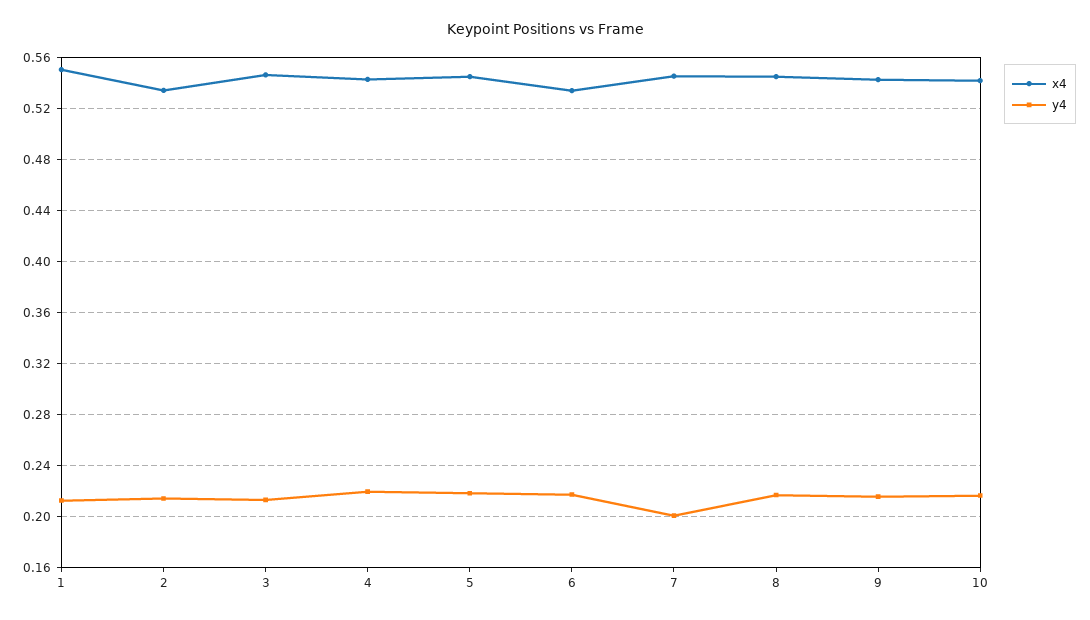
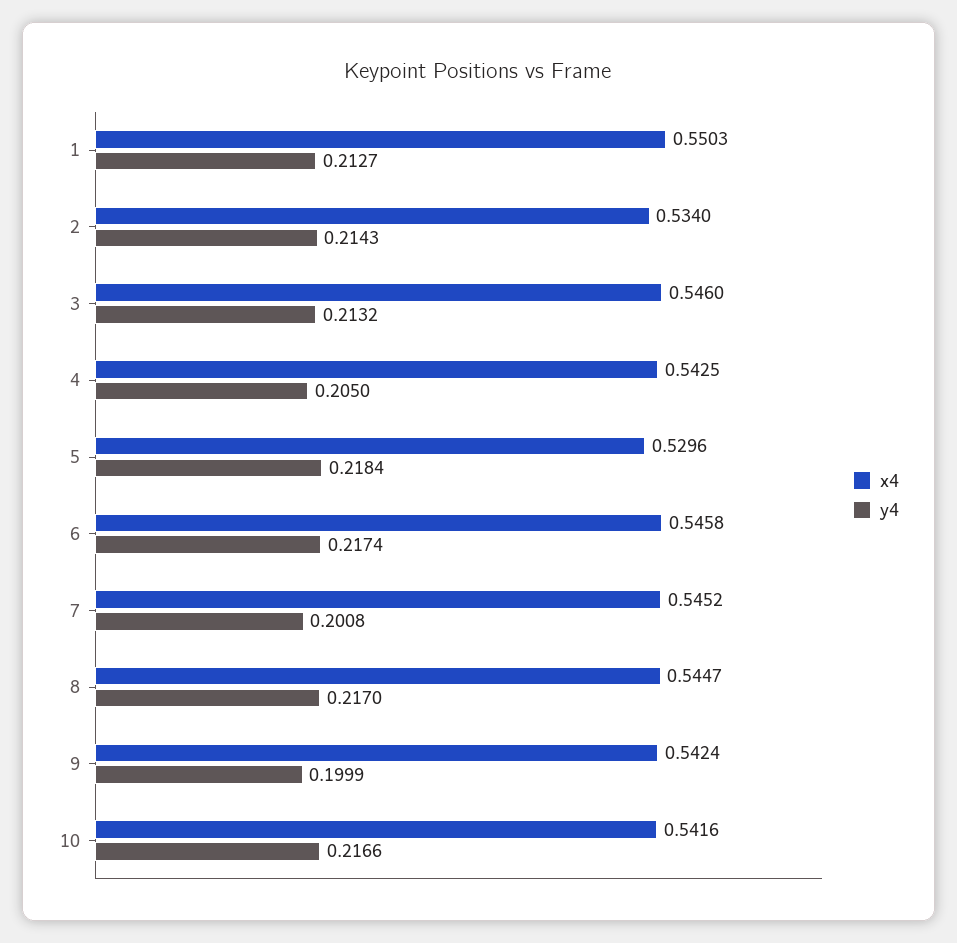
y4, 4: 0.22 -> 0.205
x4, 5: 0.545 -> 0.5296
x4, 6: 0.535 -> 0.5458
y4, 9: 0.215 -> 0.1999

